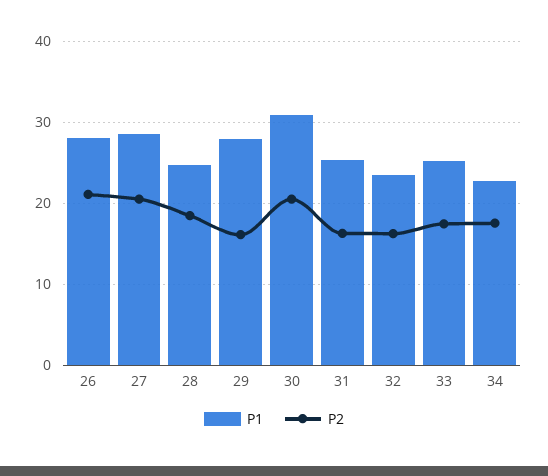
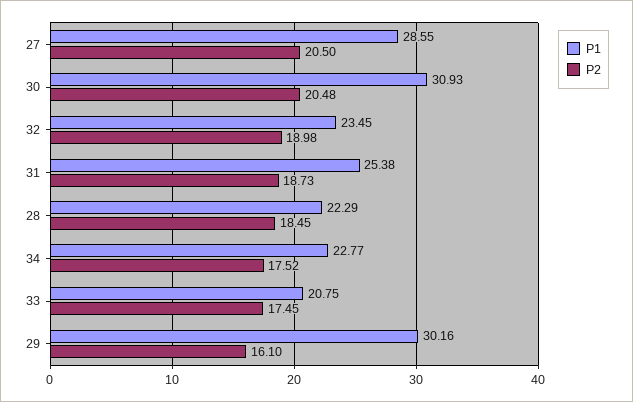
P1, 26: 28 -> none
P2, 26: 21 -> none
P1, 28: 25 -> 22.29
P1, 29: 28 -> 30.16
P2, 31: 16 -> 18.73
P2, 32: 16 -> 18.98
P1, 33: 25 -> 20.75

